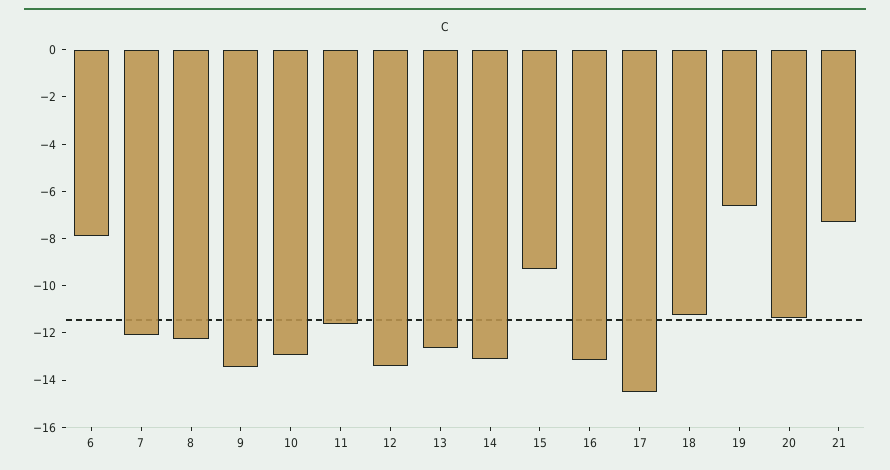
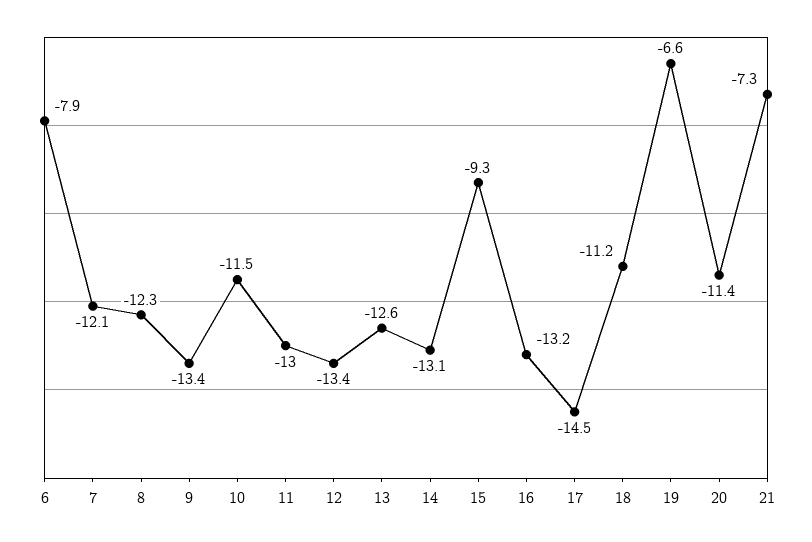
10: -13 -> -11.5
11: -11.5 -> -13

